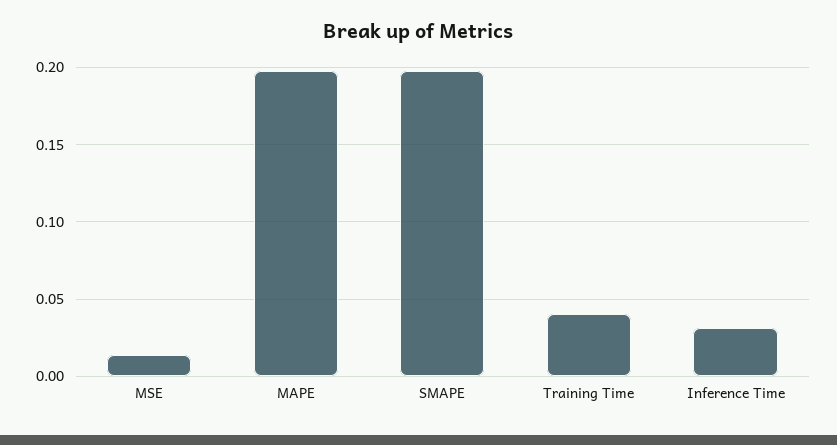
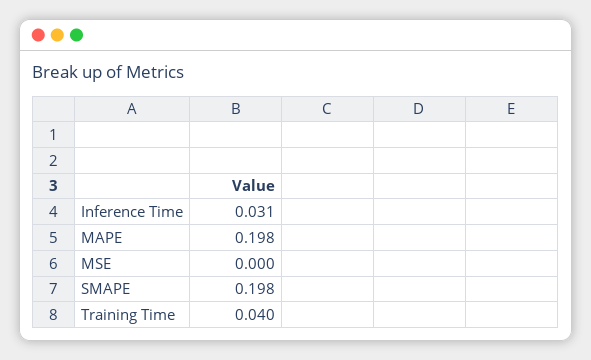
MSE: 0.015 -> 0

